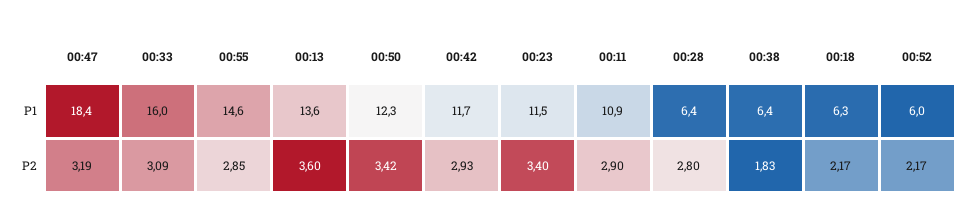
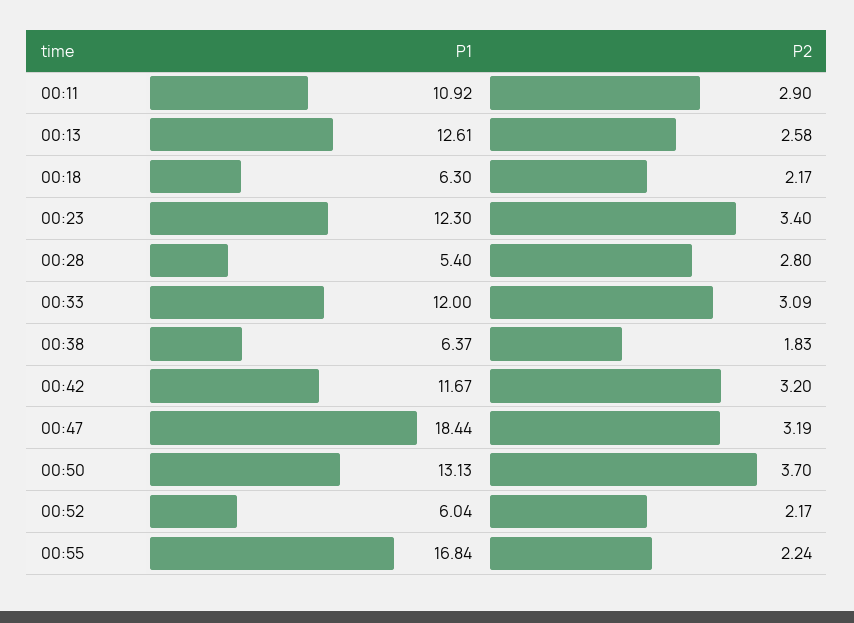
00:33, P1: 16 -> 12
00:55, P1: 14.6 -> 16.84
00:13, P1: 13.6 -> 12.61
00:50, P1: 12.3 -> 13.13
00:23, P1: 11.5 -> 12.3
00:28, P1: 6.4 -> 5.4
00:55, P2: 2.85 -> 2.24
00:13, P2: 3.6 -> 2.58
00:50, P2: 3.42 -> 3.7
00:42, P2: 2.93 -> 3.2

